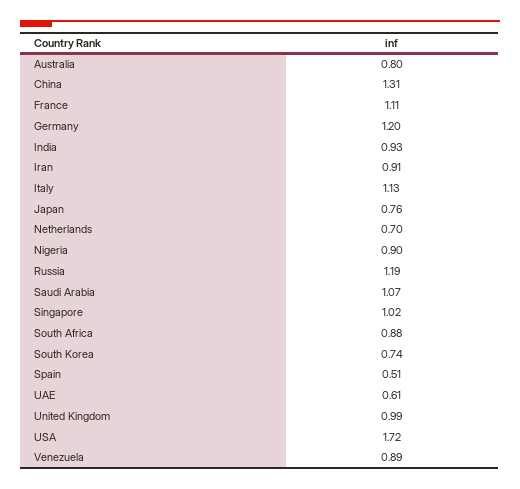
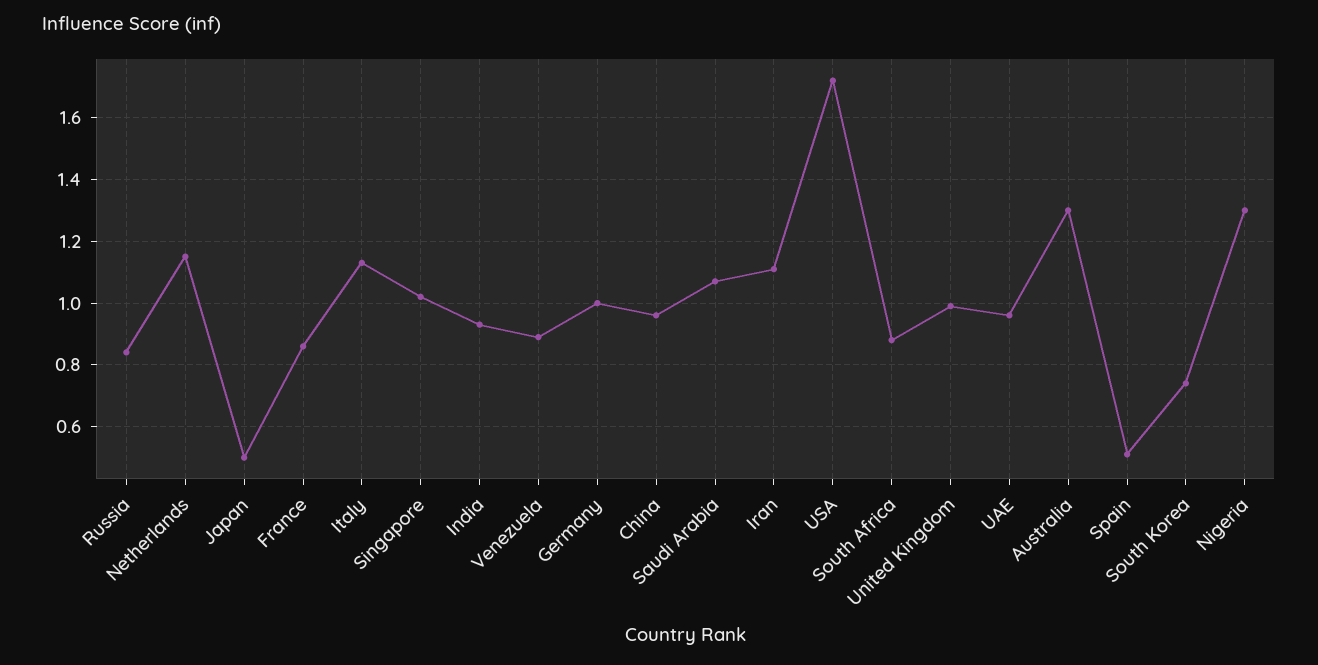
Australia: 0.8 -> 1.3
China: 1.31 -> 0.95
France: 1.11 -> 0.85
Germany: 1.2 -> 1
Iran: 0.91 -> 1.1
Japan: 0.76 -> 0.5
Netherlands: 0.7 -> 1.15
Nigeria: 0.9 -> 1.3
Russia: 1.19 -> 0.85
UAE: 0.61 -> 0.95

